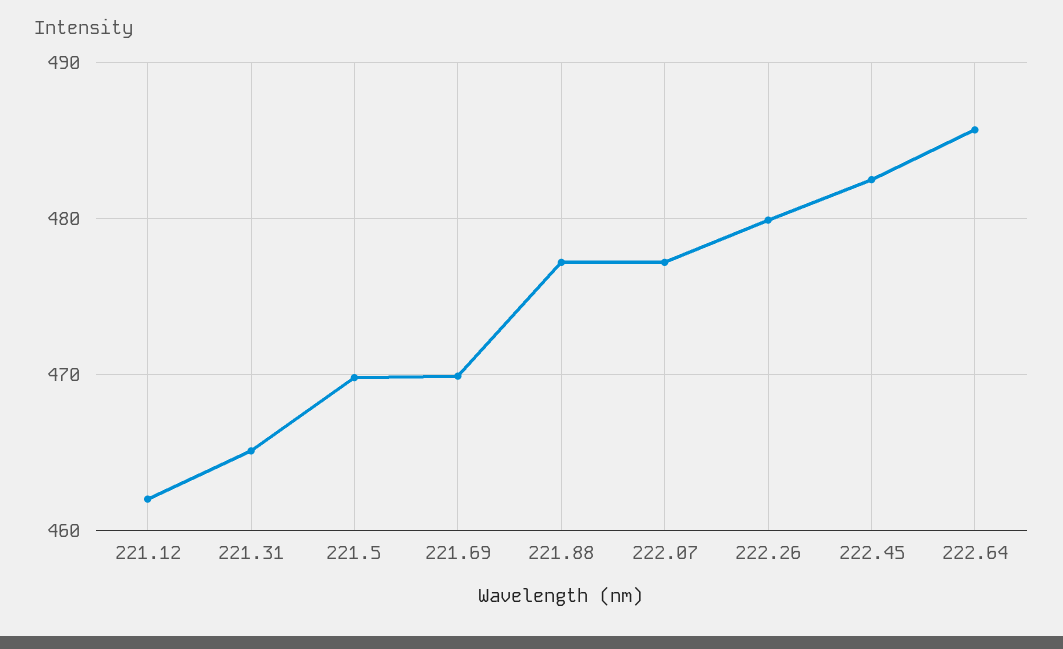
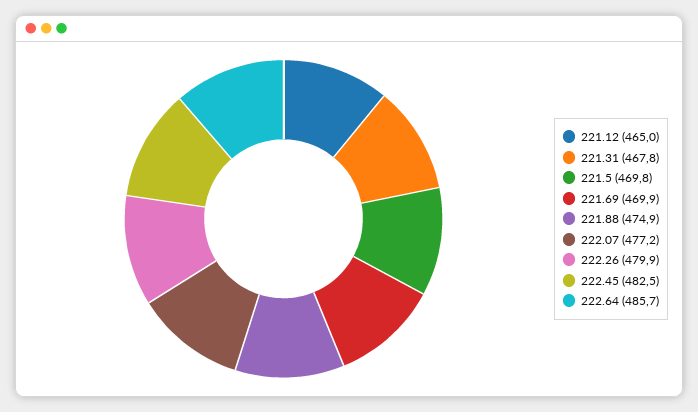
221.12: 462 -> 465
221.31: 465 -> 467.8
221.88: 477 -> 474.9

